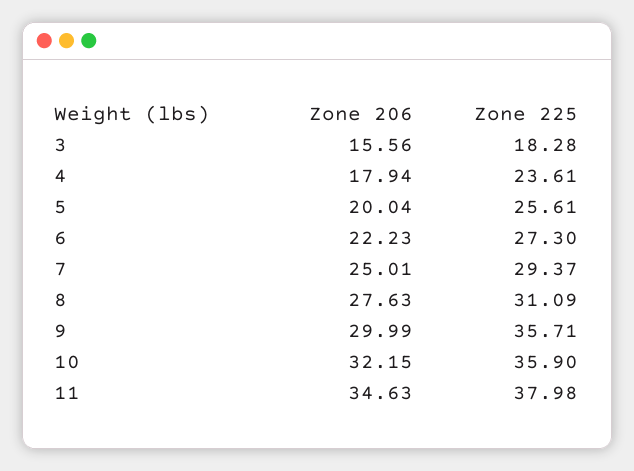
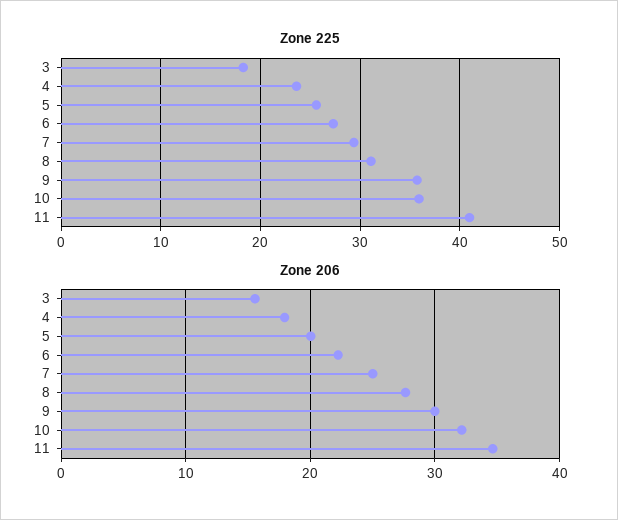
Zone 225, 11: 37.98 -> 41

